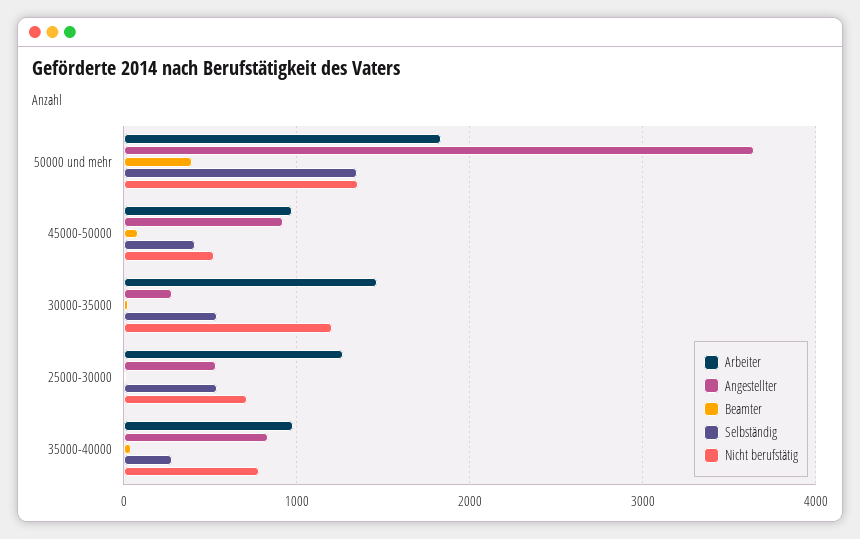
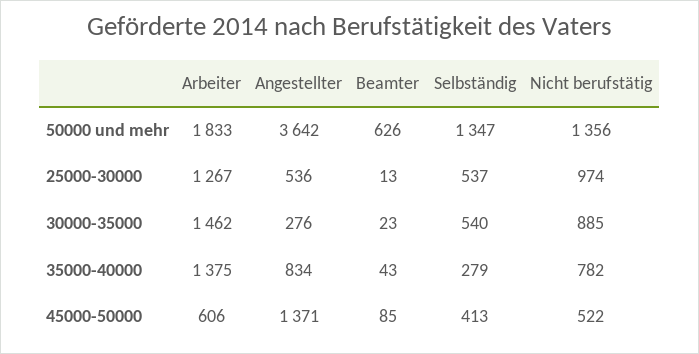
Beamter, 50000 und mehr: 400 -> 626
Arbeiter, 45000-50000: 1000 -> 606
Angestellter, 45000-50000: 900 -> 1371
Nicht berufstätig, 30000-35000: 1200 -> 885
Nicht berufstätig, 25000-30000: 700 -> 974
Arbeiter, 35000-40000: 1000 -> 1375

